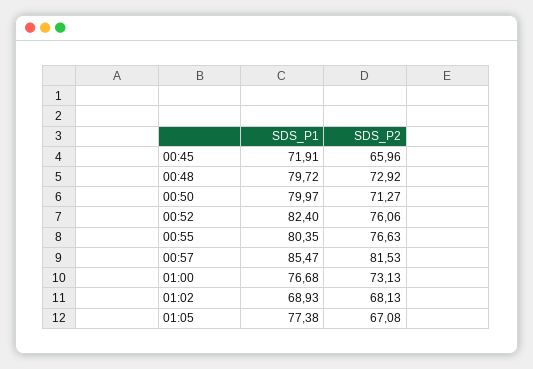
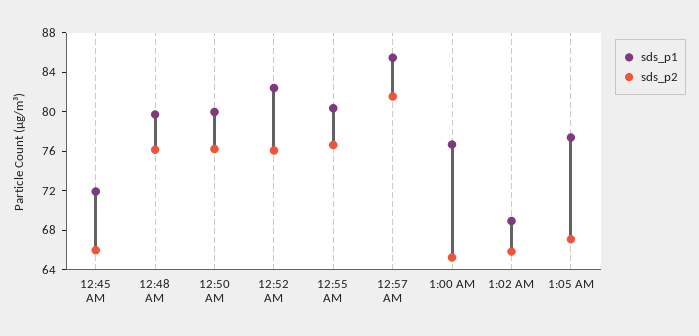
SDS_P2, 00:48: 72.92 -> 76
SDS_P2, 00:50: 71.27 -> 76
SDS_P2, 01:00: 73.13 -> 65
SDS_P2, 01:02: 68.13 -> 66

